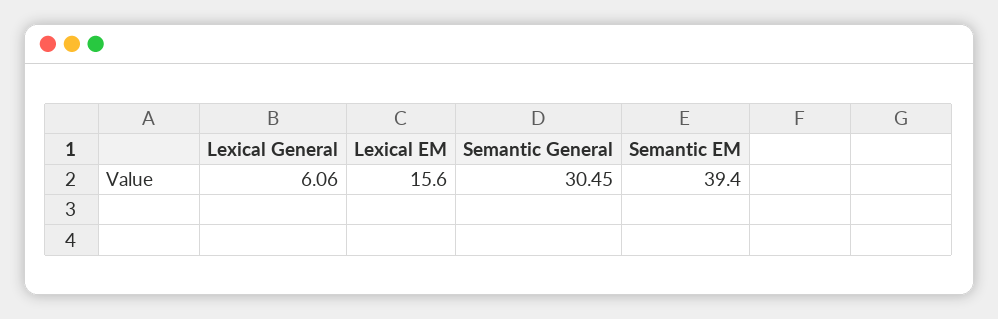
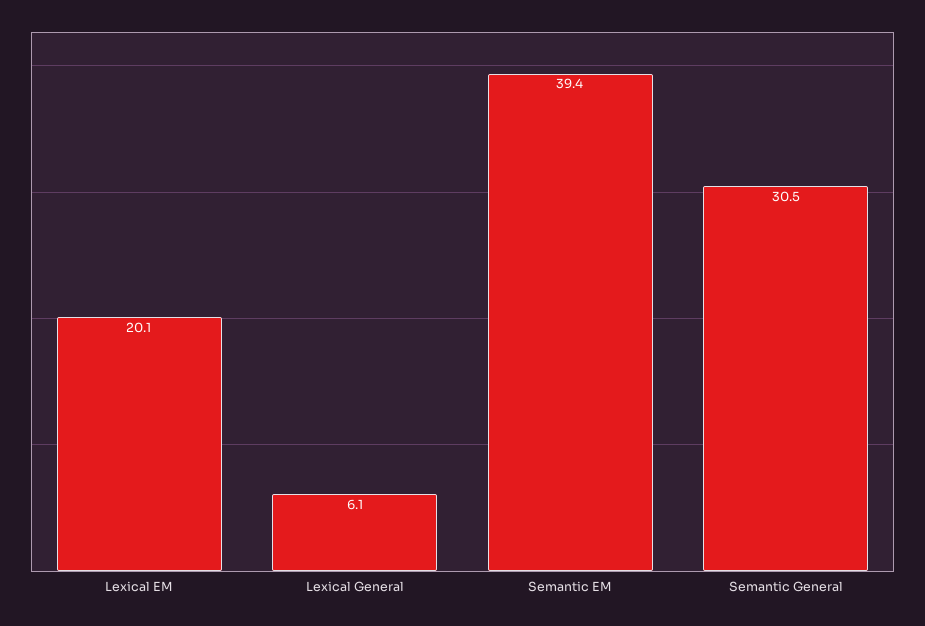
Lexical EM: 15.6 -> 20.1

